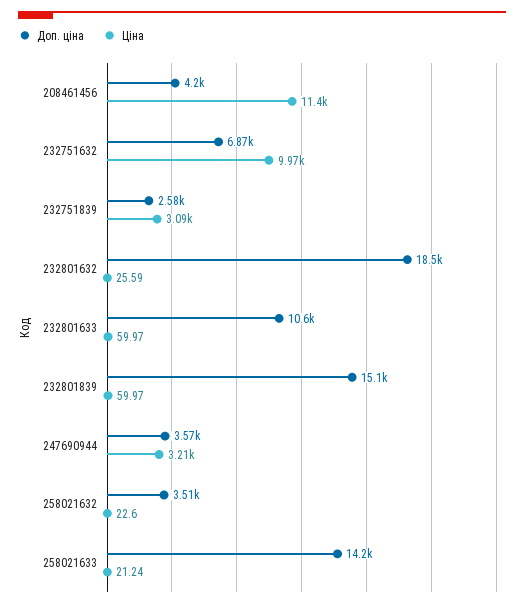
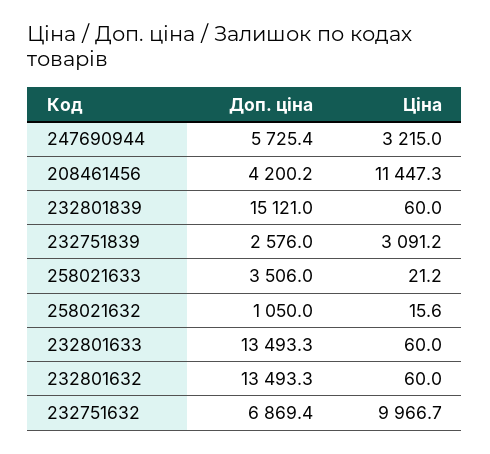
Доп. ціна, 232801632: 18500 -> 13493.3
Ціна, 232801632: 25.59 -> 60
Доп. ціна, 232801633: 10600 -> 13493.3
Доп. ціна, 247690944: 3570 -> 5725.4
Доп. ціна, 258021632: 3510 -> 1050
Ціна, 258021632: 22.6 -> 15.6
Доп. ціна, 258021633: 14200 -> 3506

